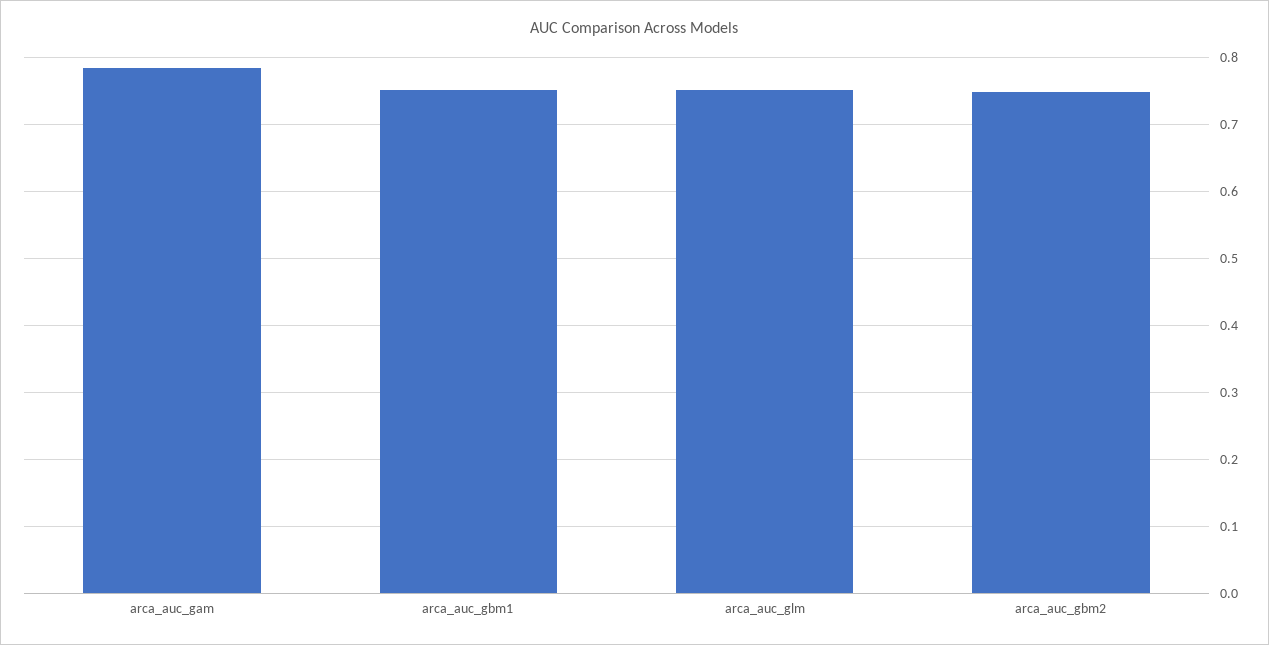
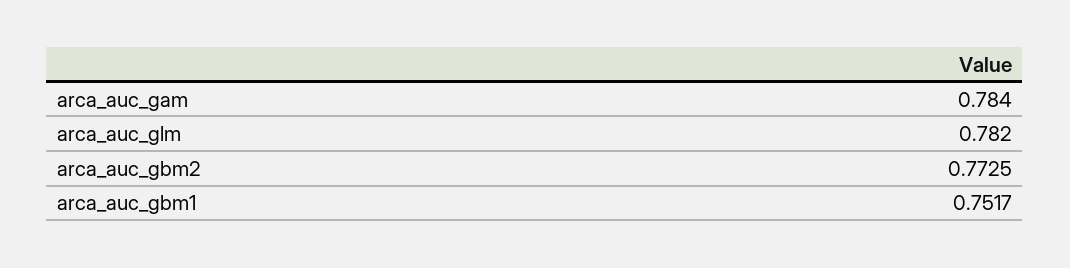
arca_auc_glm: 0.75 -> 0.782
arca_auc_gbm2: 0.75 -> 0.7725

